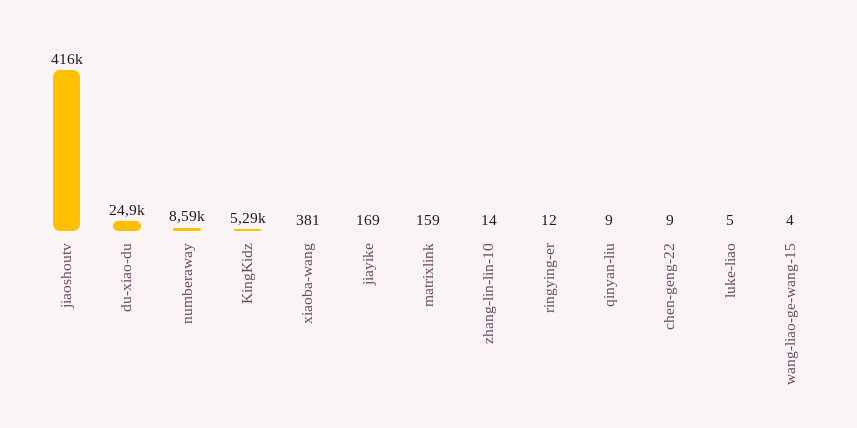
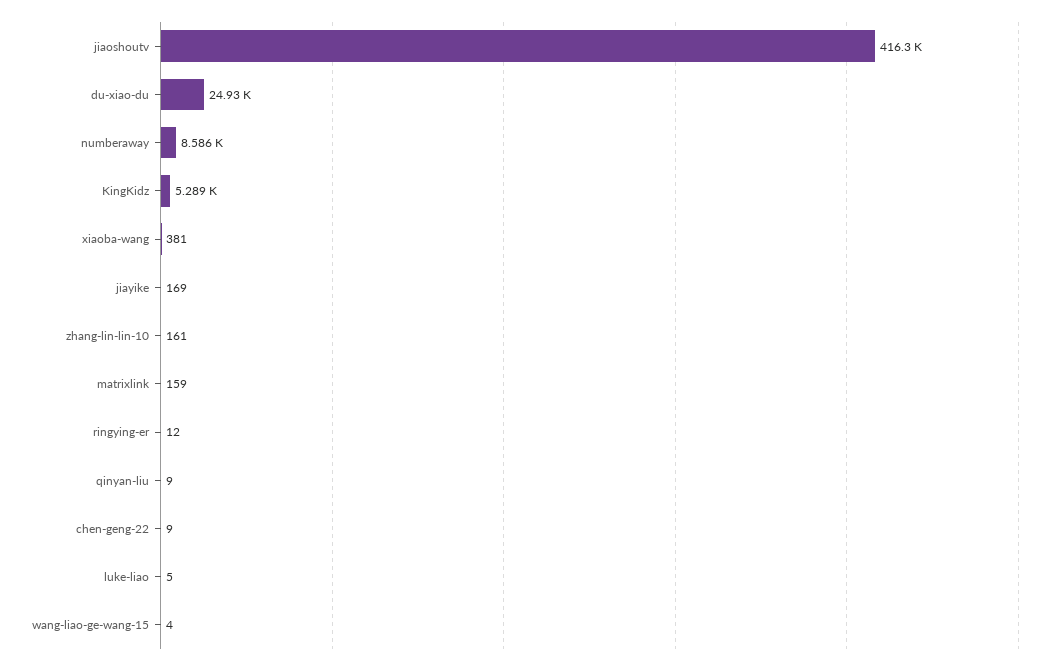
zhang-lin-lin-10: 14 -> 161

